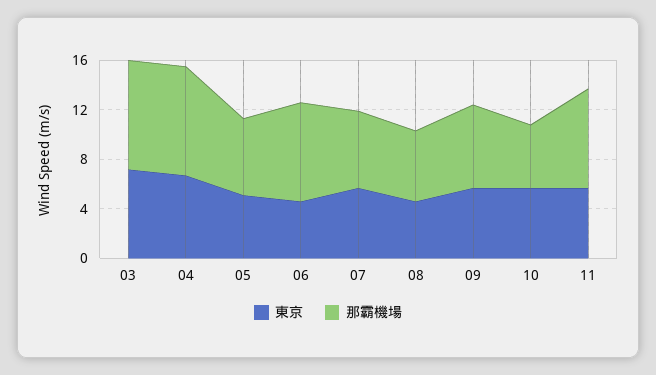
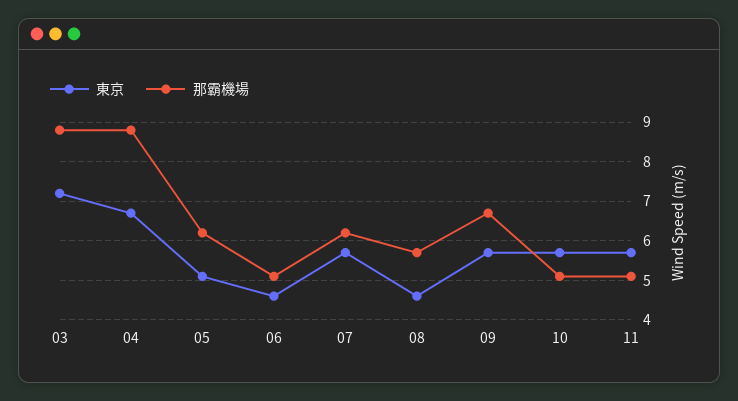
那霸機場, 06: 8 -> 5
那霸機場, 11: 8 -> 5

